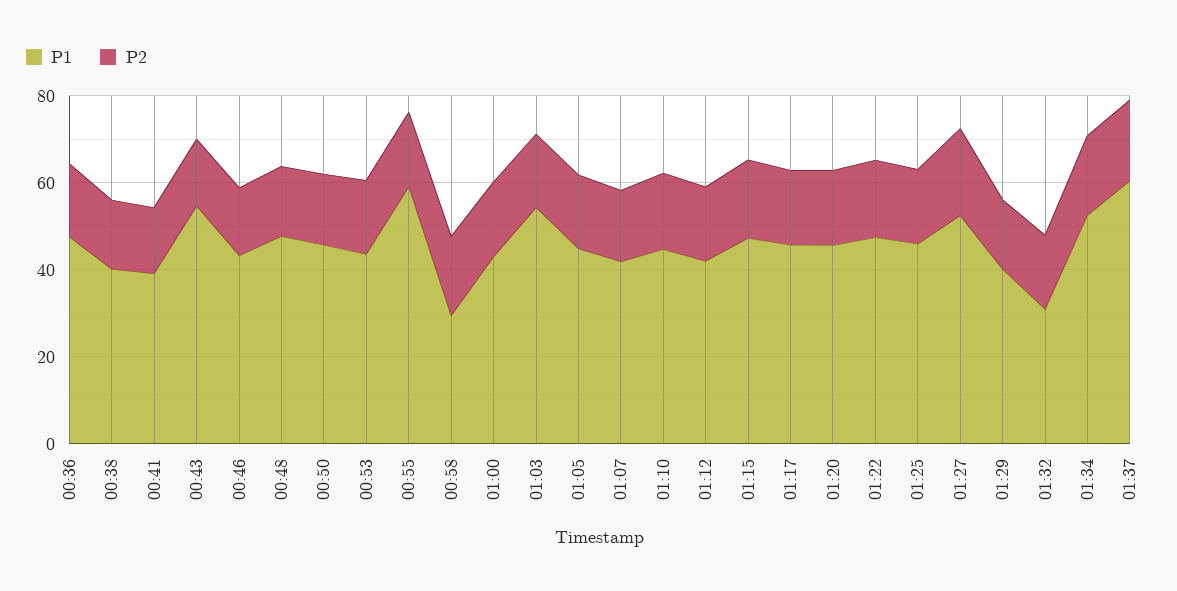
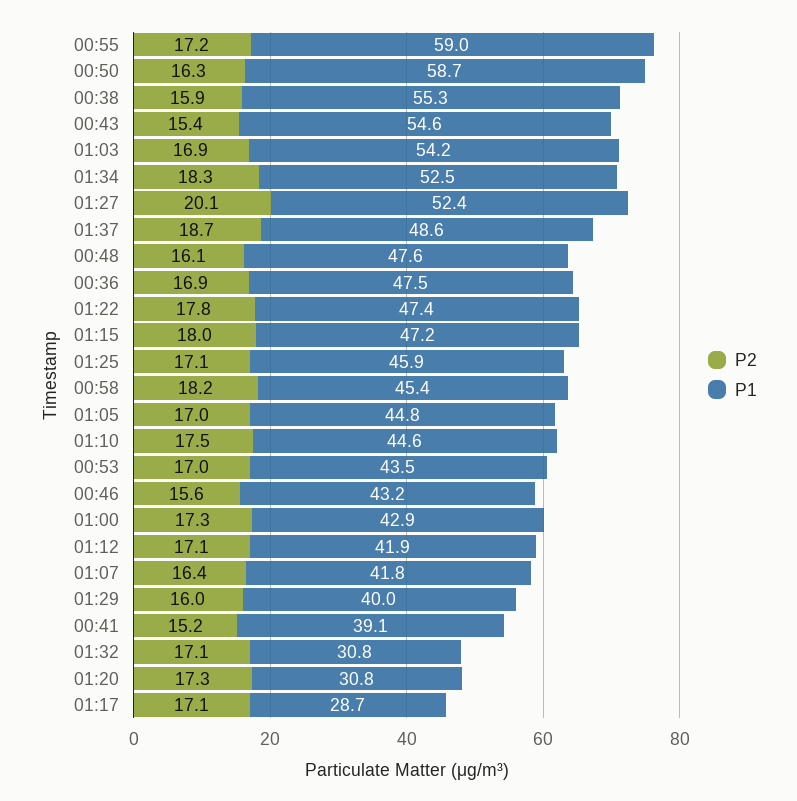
P1, 00:38: 40 -> 55.3
P1, 00:50: 45 -> 58.7
P1, 00:58: 30 -> 45.4
P1, 01:17: 45 -> 28.7
P1, 01:20: 45 -> 30.8
P1, 01:37: 60 -> 48.6

